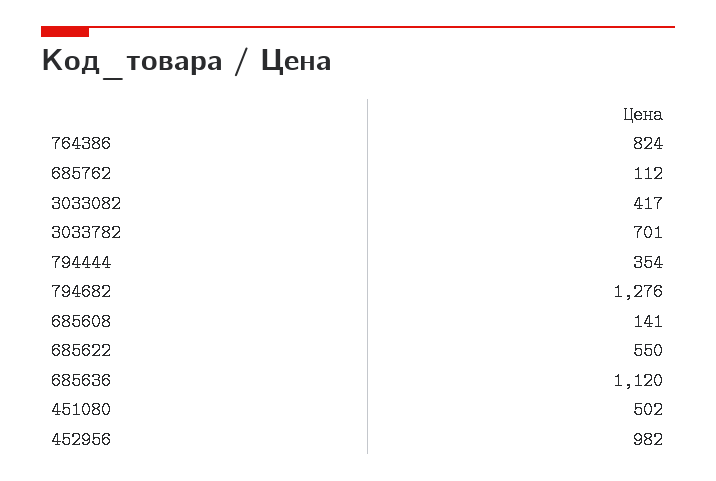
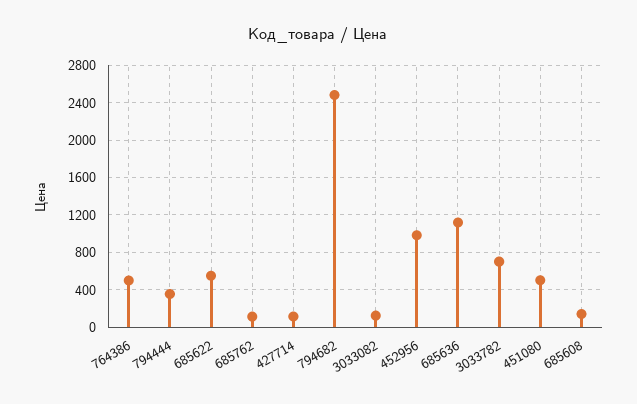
764386: 824 -> 500
3033082: 417 -> 100
794682: 1276 -> 2500
427714: none -> 100

